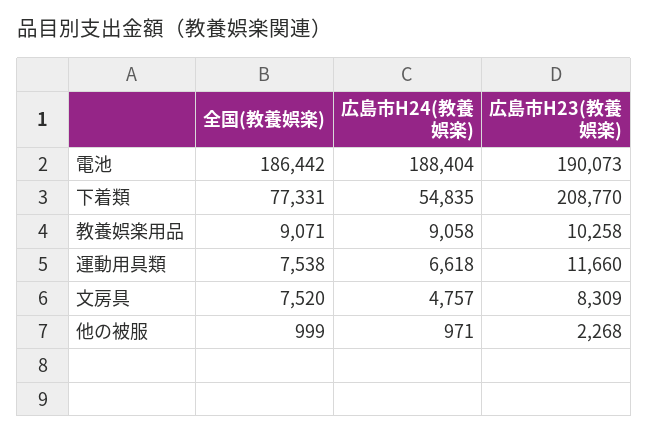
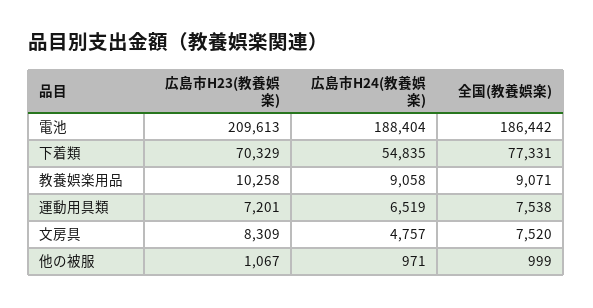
広島市H23(教養娯楽), 電池: 190073 -> 209613
広島市H23(教養娯楽), 下着類: 208770 -> 70329
広島市H24(教養娯楽), 運動用具類: 6618 -> 6519
広島市H23(教養娯楽), 運動用具類: 11660 -> 7201
広島市H23(教養娯楽), 他の被服: 2268 -> 1067

